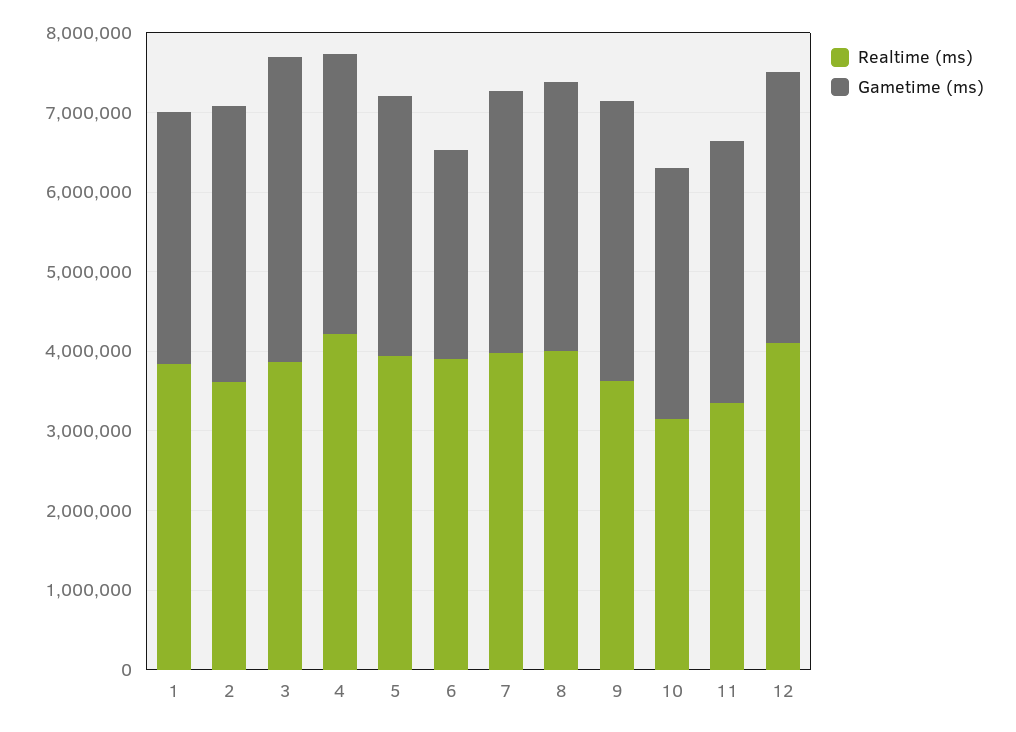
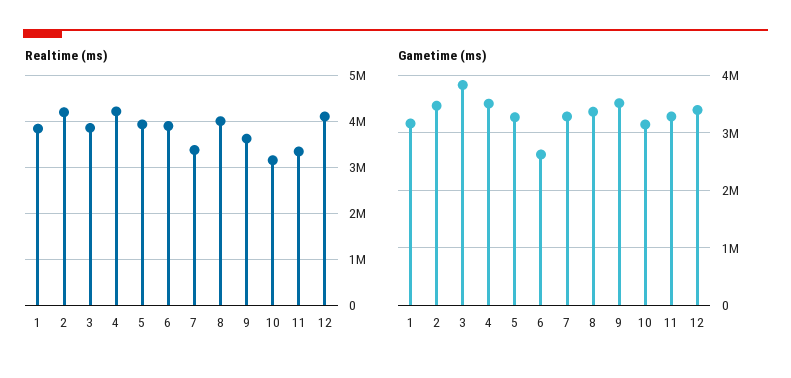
Realtime (ms), 2: 3600000 -> 4200000
Realtime (ms), 7: 4000000 -> 3400000

